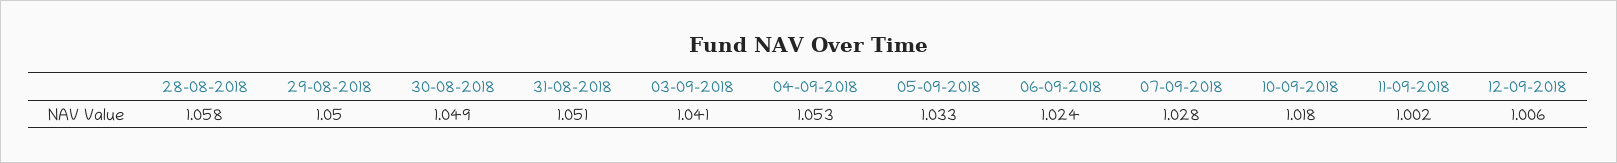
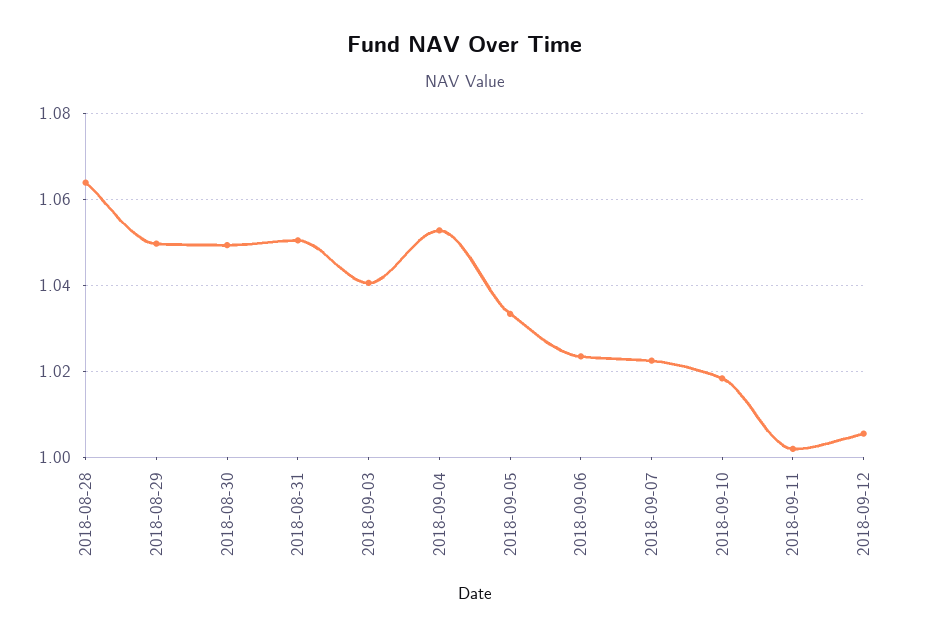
28-08-2018: 1.058 -> 1.064
07-09-2018: 1.028 -> 1.022

